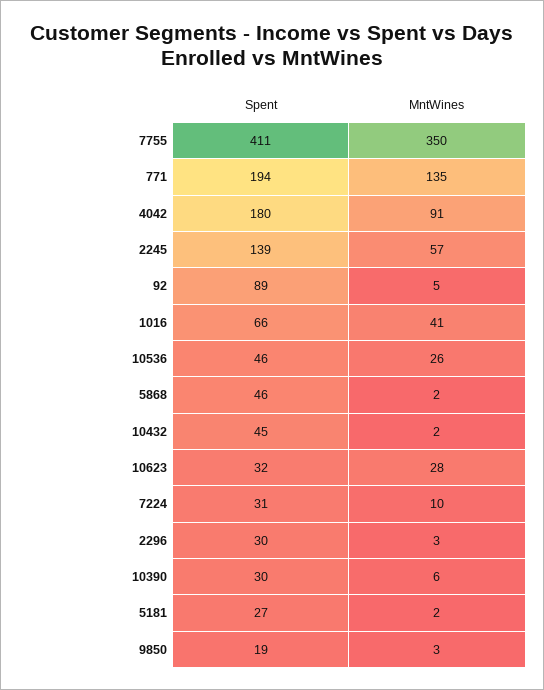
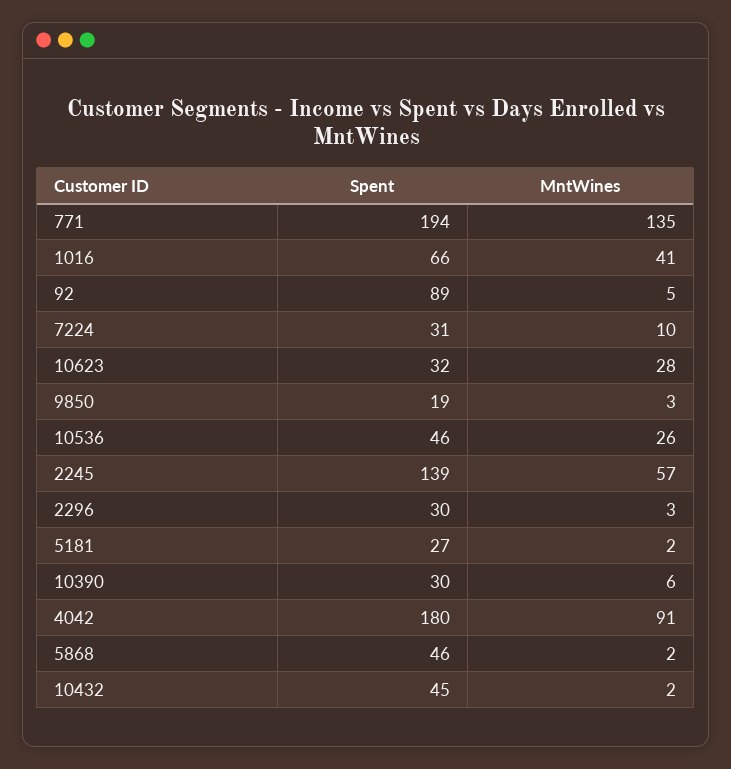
Spent, 7755: 411 -> none
MntWines, 7755: 350 -> none

